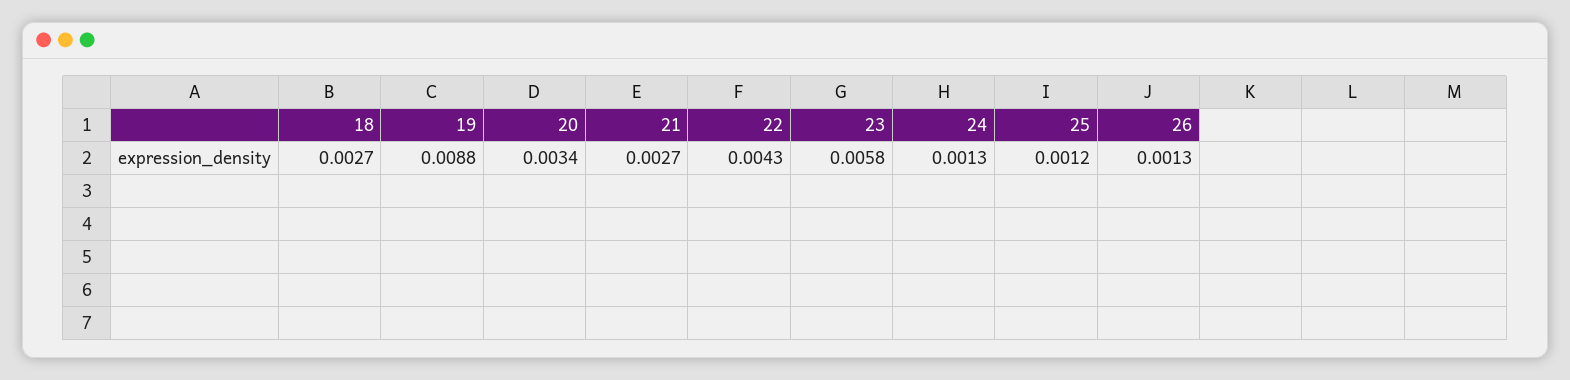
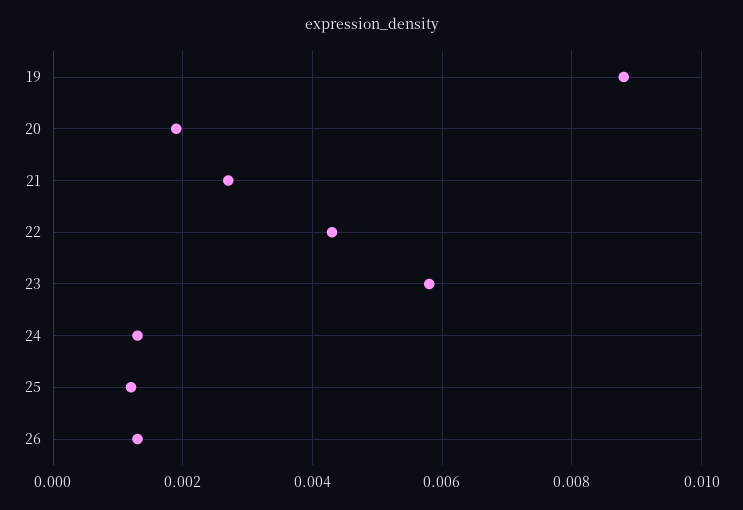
18: 0.0027 -> none
20: 0.0034 -> 0.002

